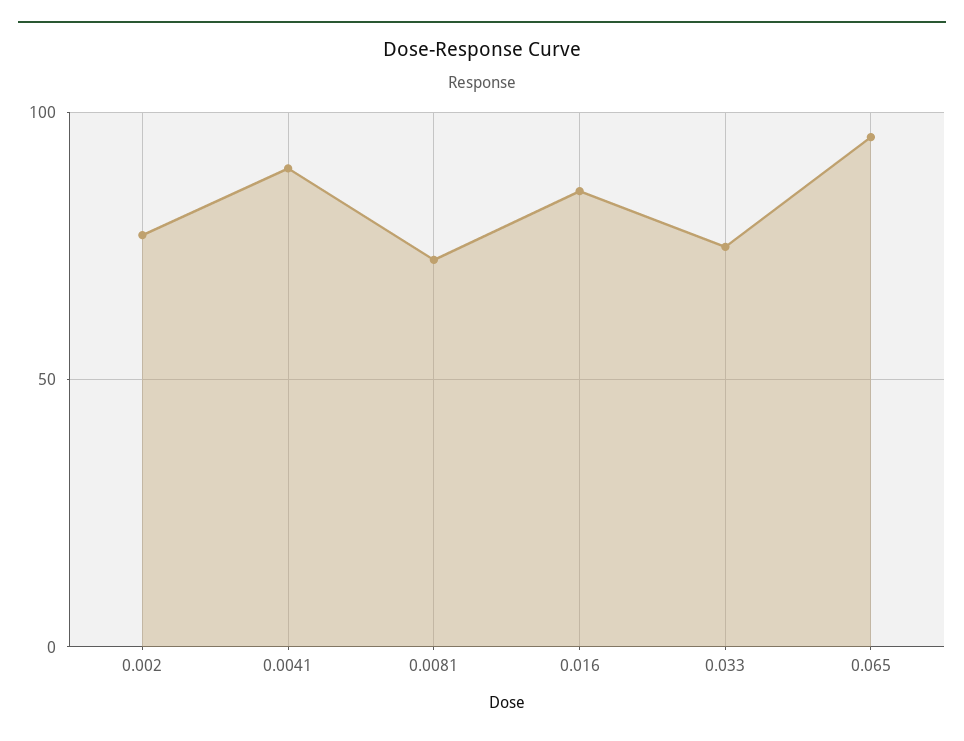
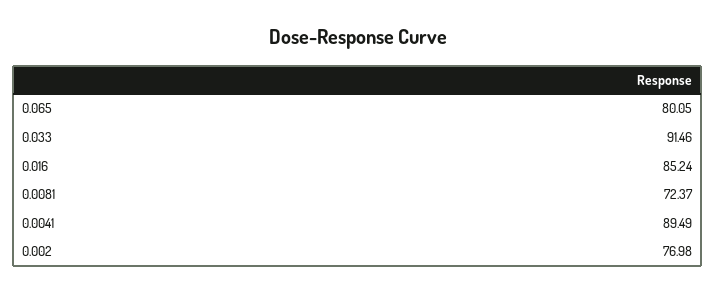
0.033: 75 -> 91.46
0.065: 95 -> 80.05

